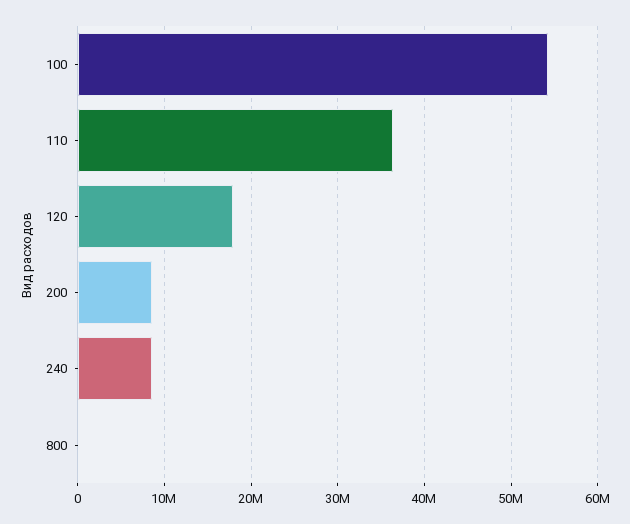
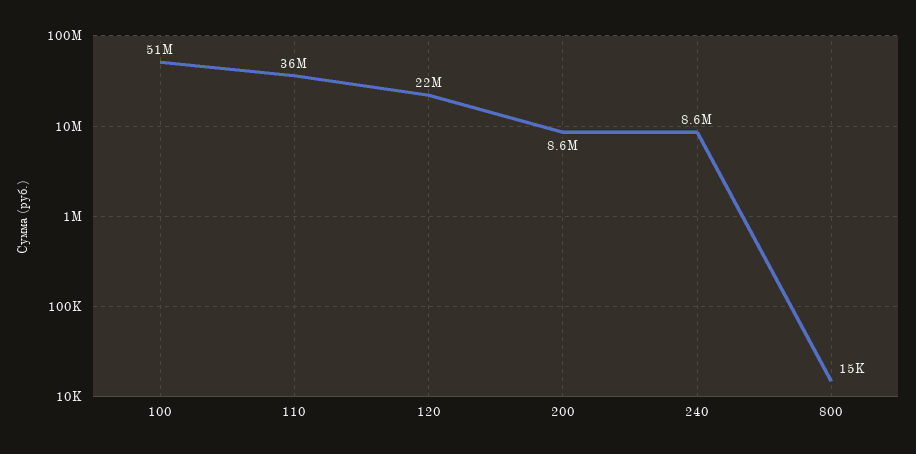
100: 54000000 -> 51000000
120: 18000000 -> 22000000

